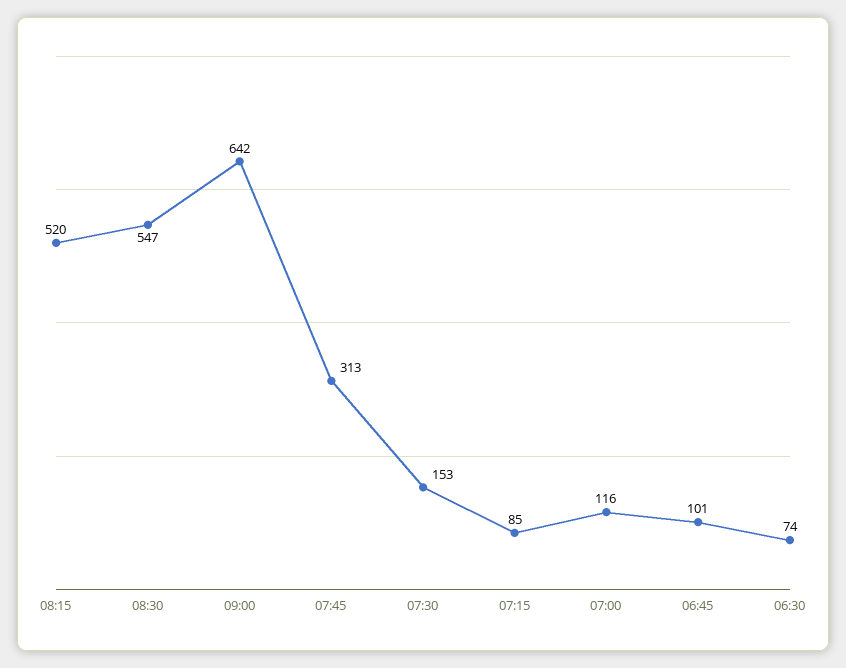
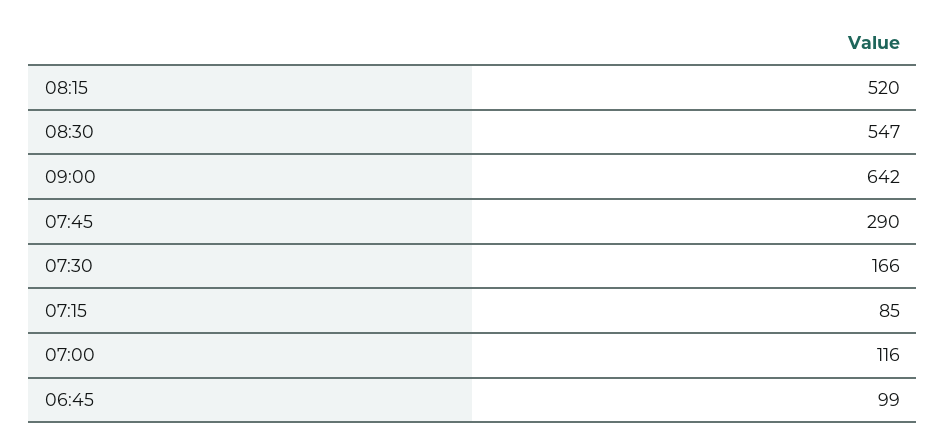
07:45: 313 -> 290
07:30: 153 -> 166
06:45: 101 -> 99
06:30: 74 -> none

